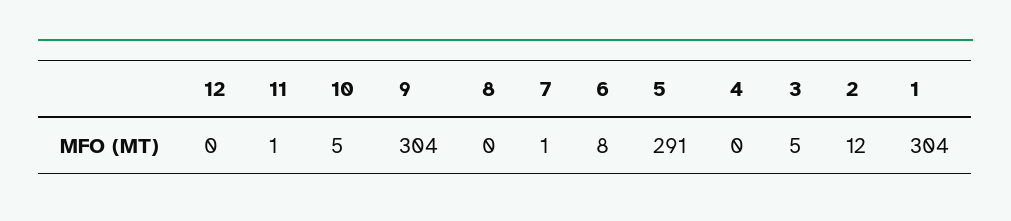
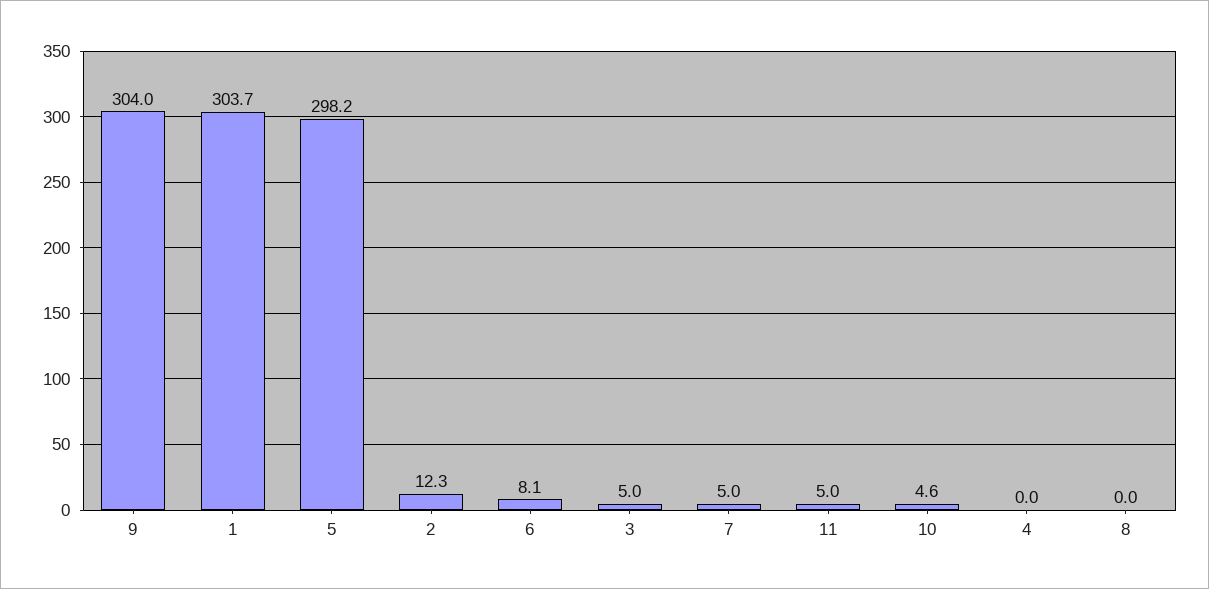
12: 0 -> none
11: 1 -> 5
7: 1 -> 5
5: 291 -> 298.2

